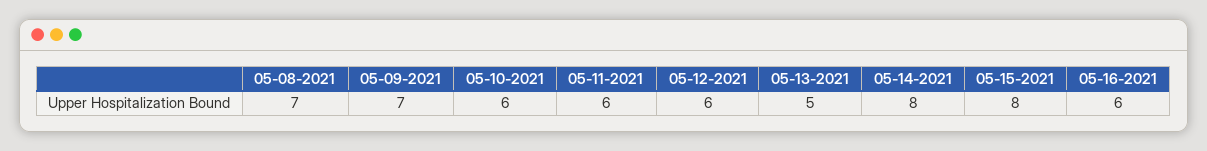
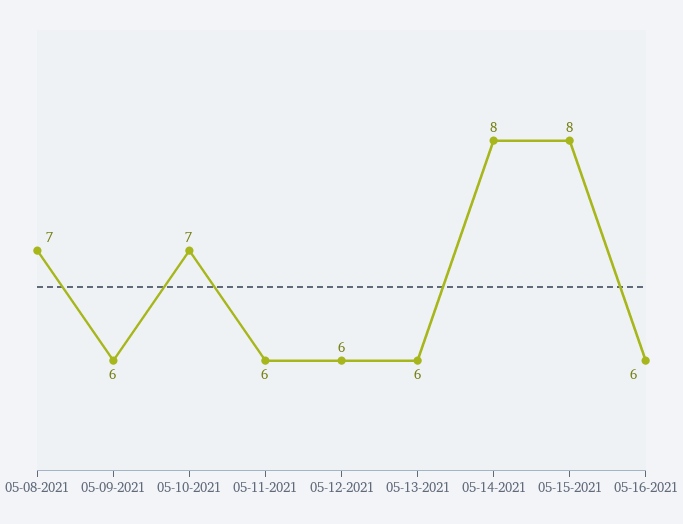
05-09-2021: 7 -> 6
05-10-2021: 6 -> 7
05-13-2021: 5 -> 6

